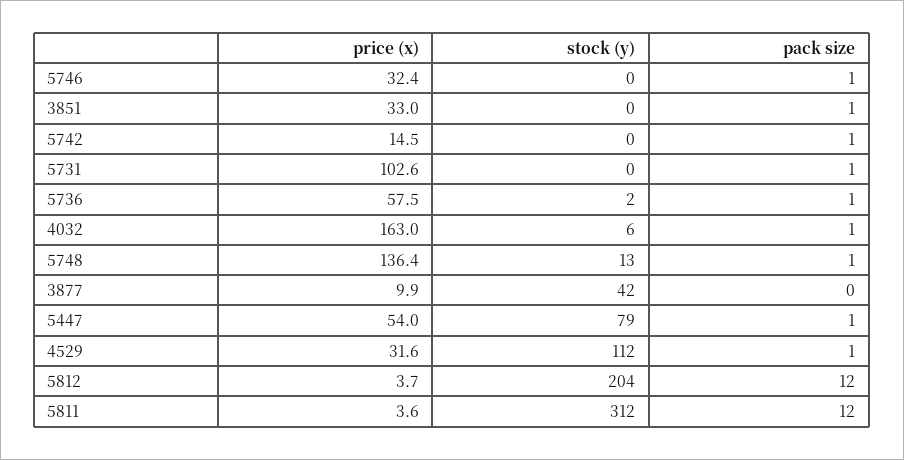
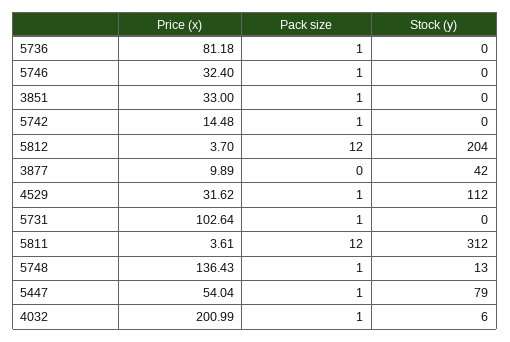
price (x), 5736: 57.5 -> 81.18
stock (y), 5736: 2 -> 0
price (x), 4032: 163 -> 200.99

